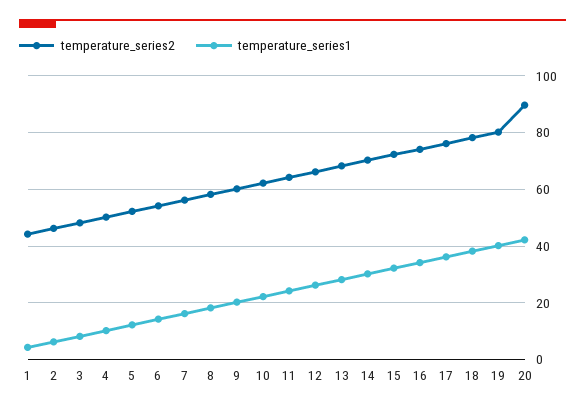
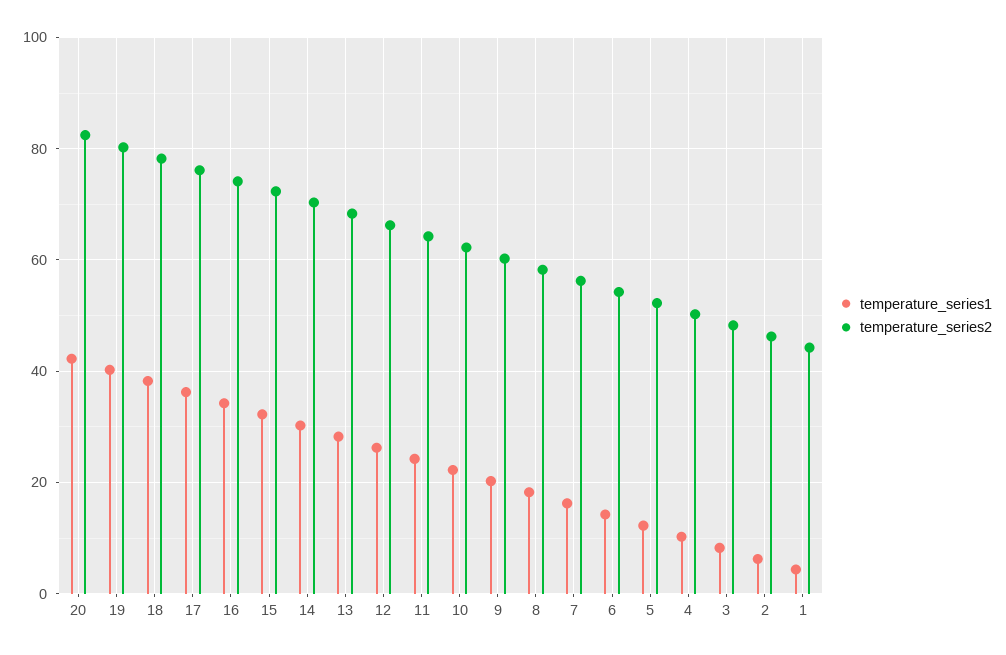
temperature_series2, 20: 90 -> 82

